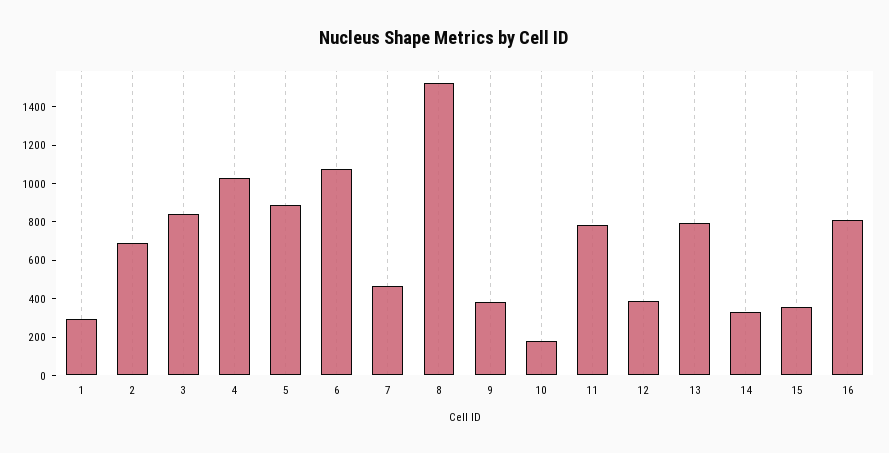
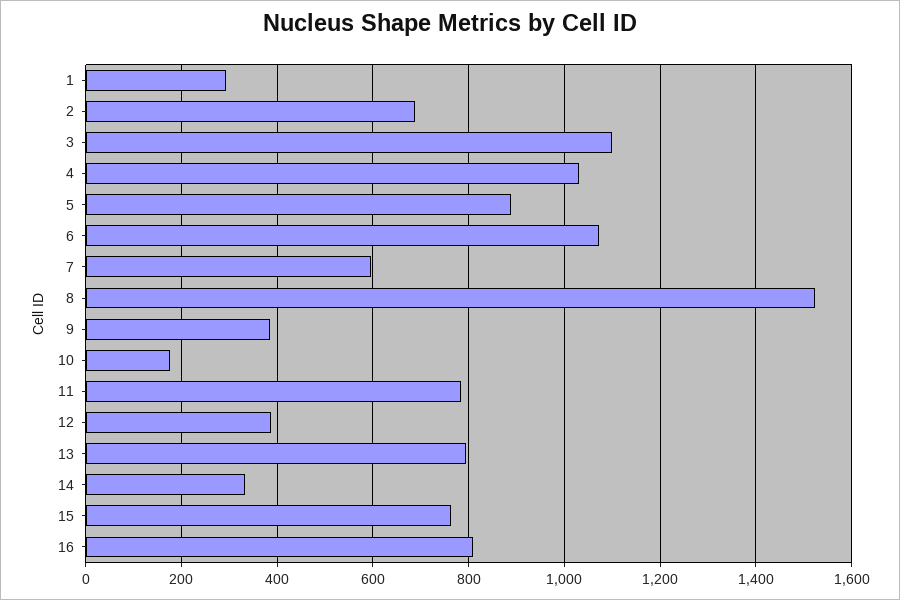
3: 850 -> 1100
7: 450 -> 600
15: 350 -> 760

